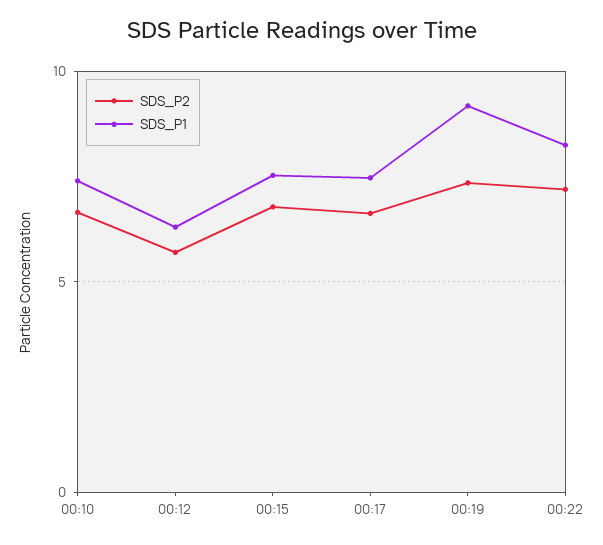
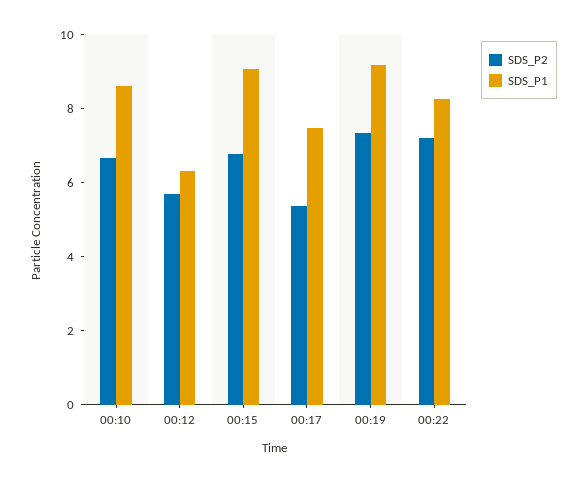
SDS_P1, 00:10: 7.5 -> 8.5
SDS_P1, 00:15: 7.5 -> 9
SDS_P2, 00:17: 6.5 -> 5.5

